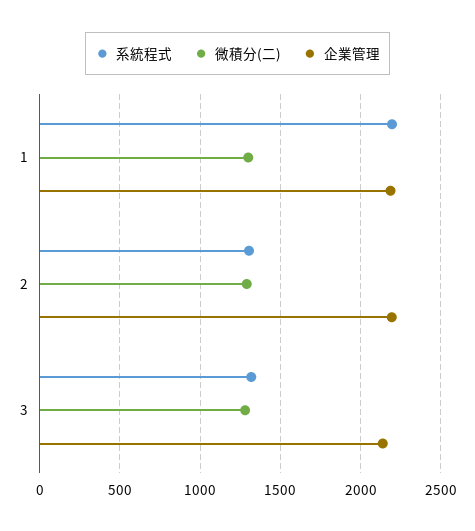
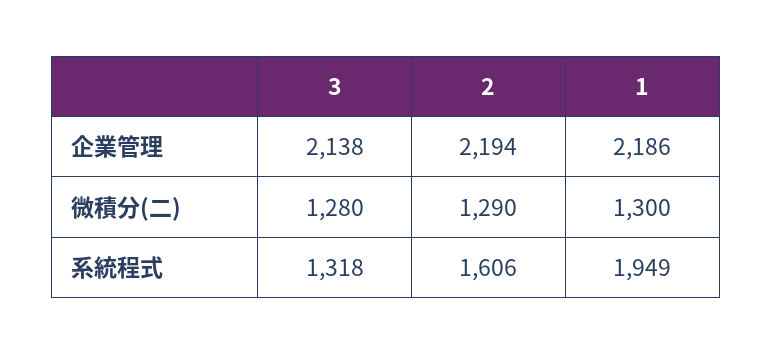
系統程式, 1: 2200 -> 1949
系統程式, 2: 1300 -> 1606

